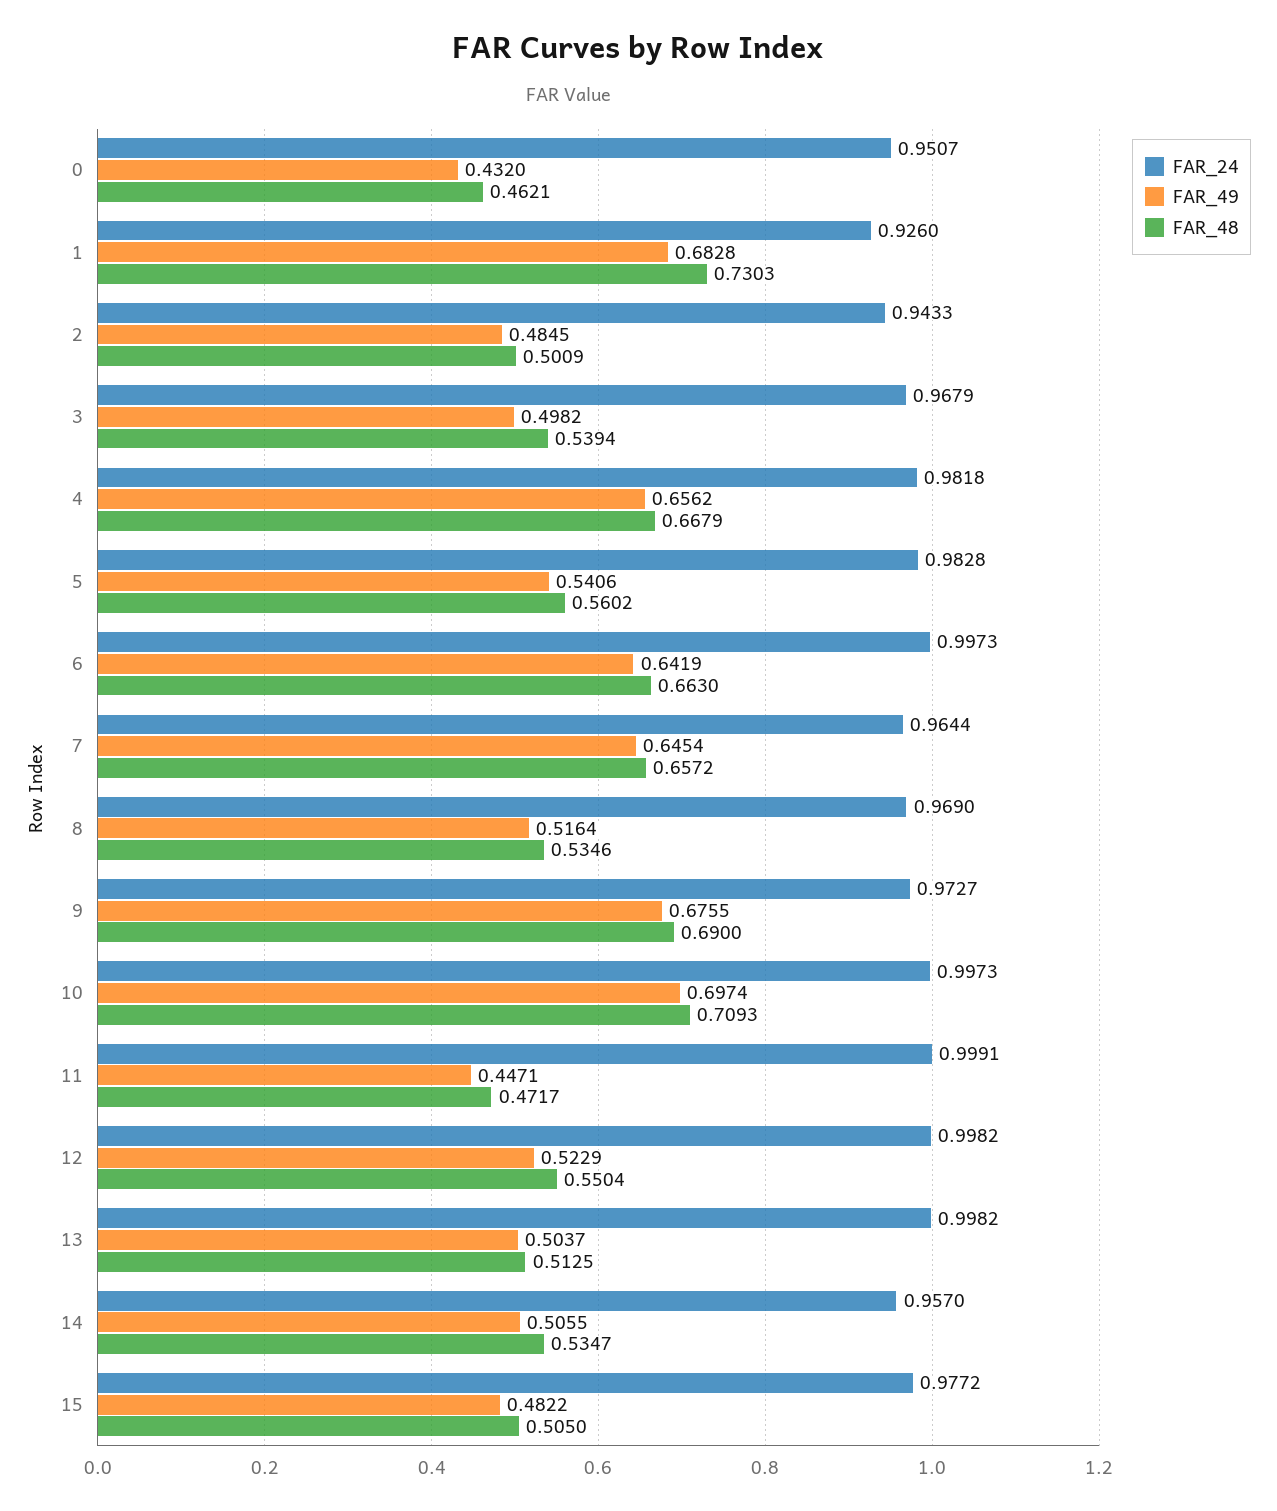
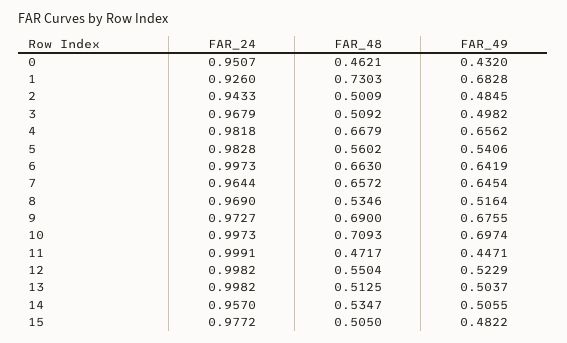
FAR_48, 3: 0.5394 -> 0.5092

